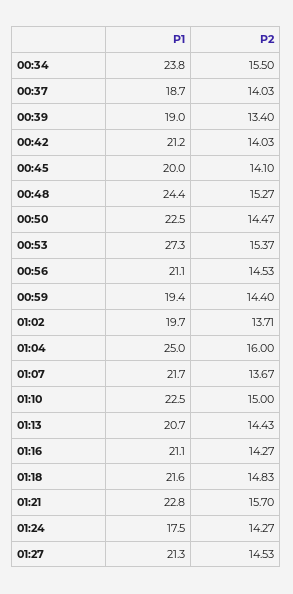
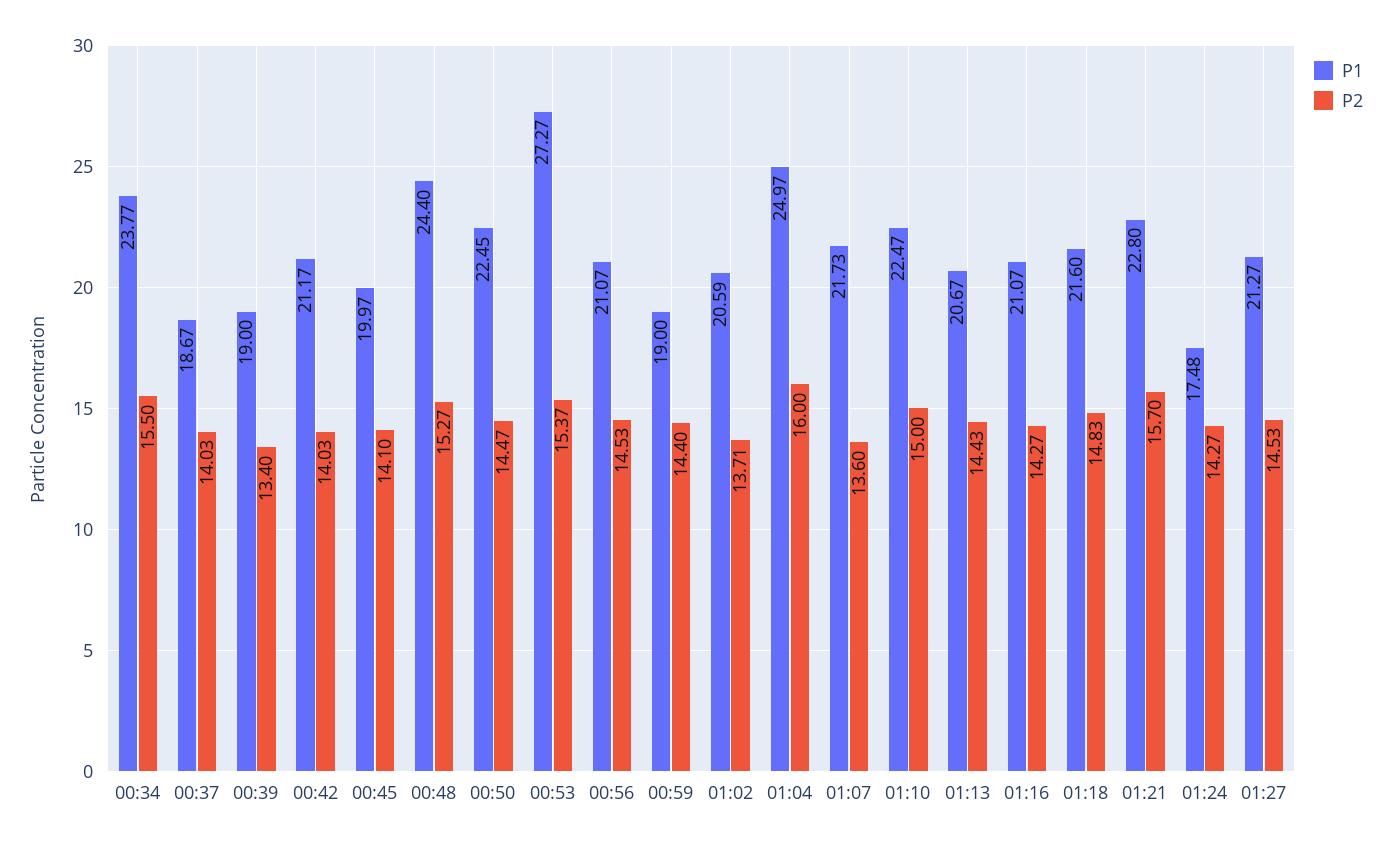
P1, 00:59: 19.4 -> 19
P1, 01:02: 19.7 -> 20.59
P2, 01:07: 13.67 -> 13.6

